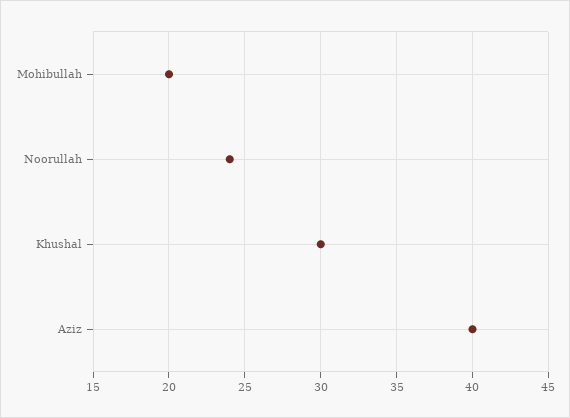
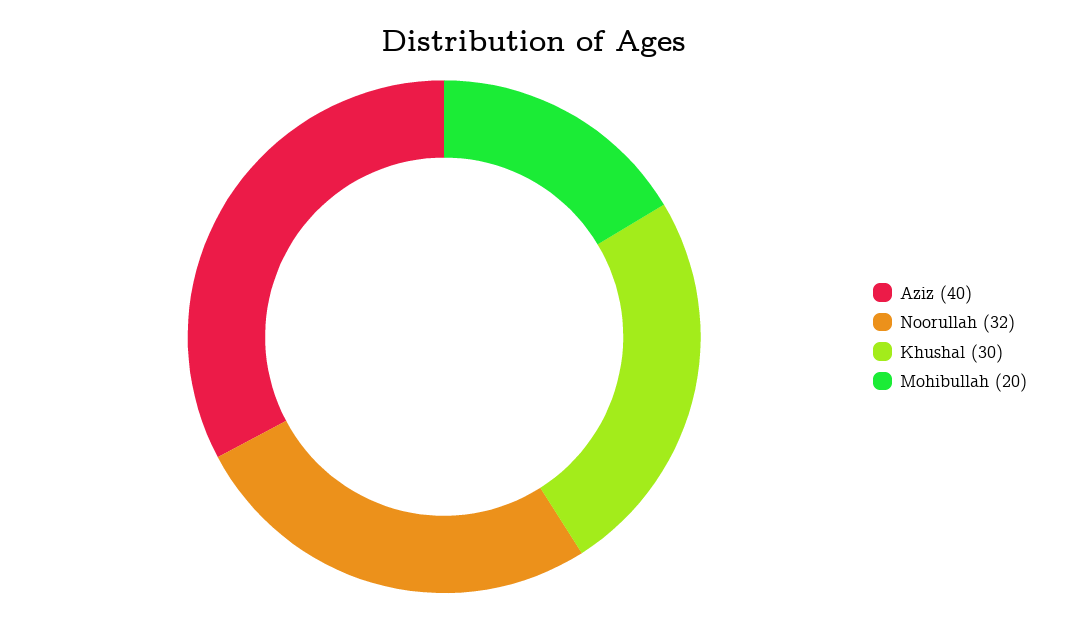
Noorullah: 24 -> 32

